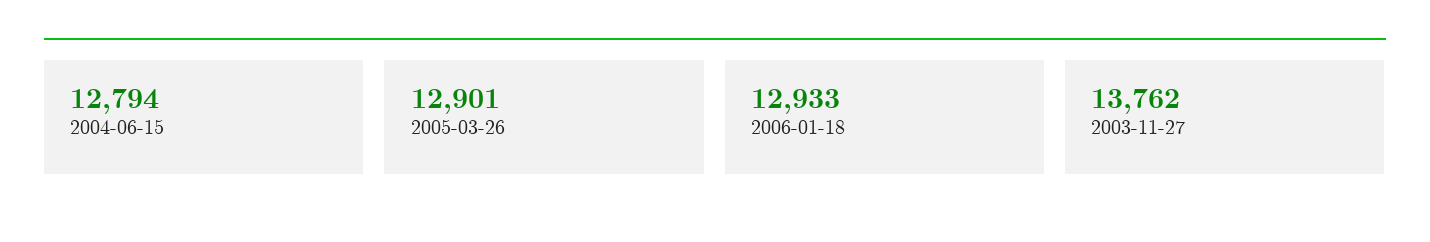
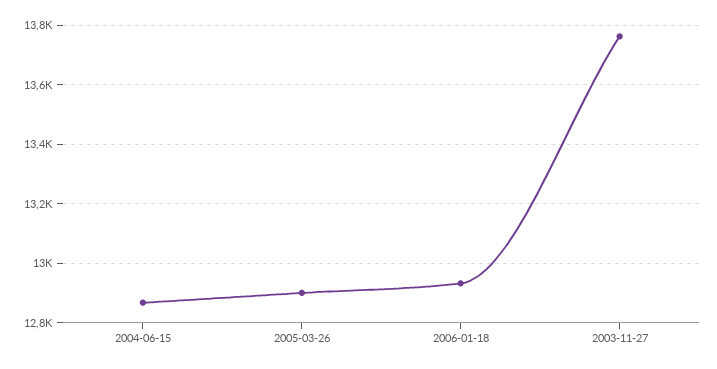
2004-06-15: 12794 -> 12875

